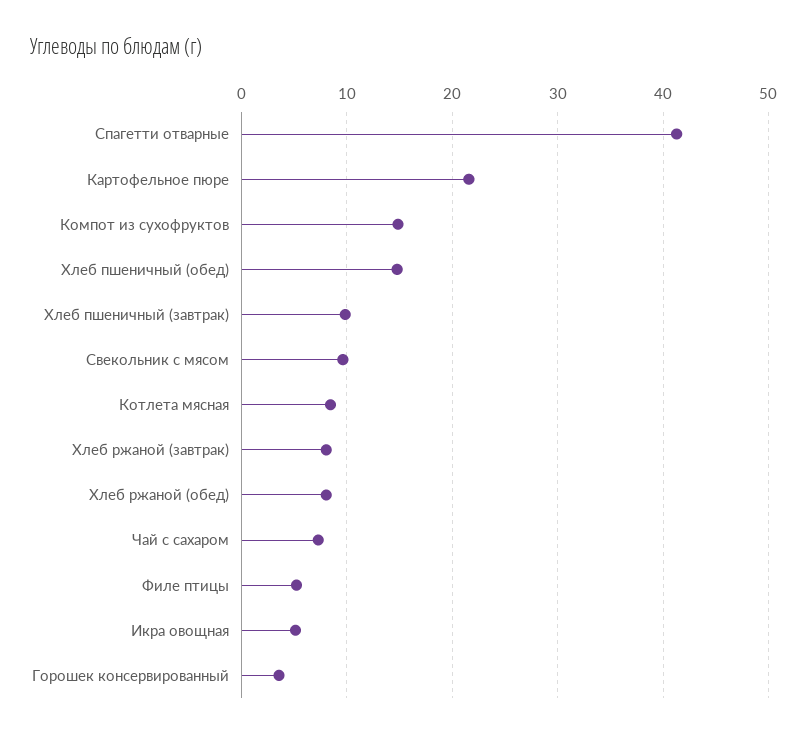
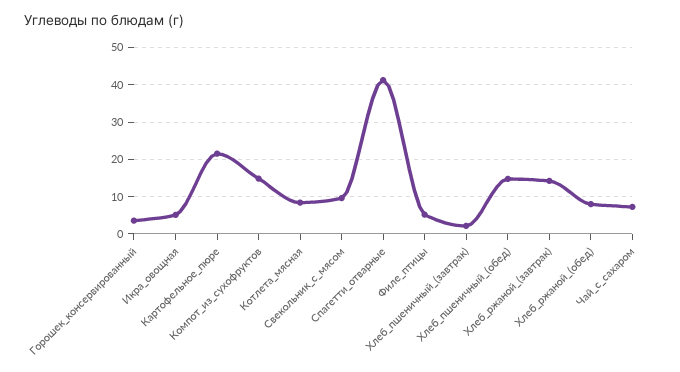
Хлеб пшеничный (завтрак): 10 -> 2
Хлеб ржаной (завтрак): 8 -> 14

